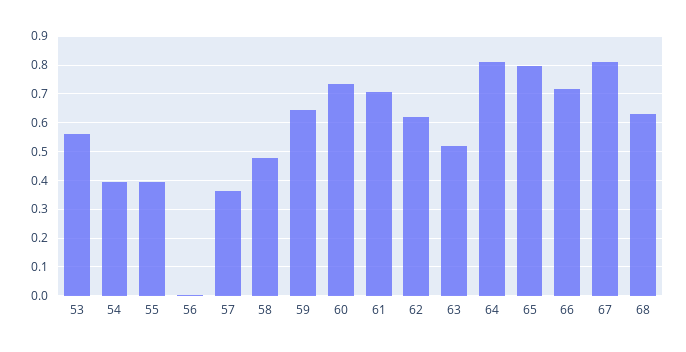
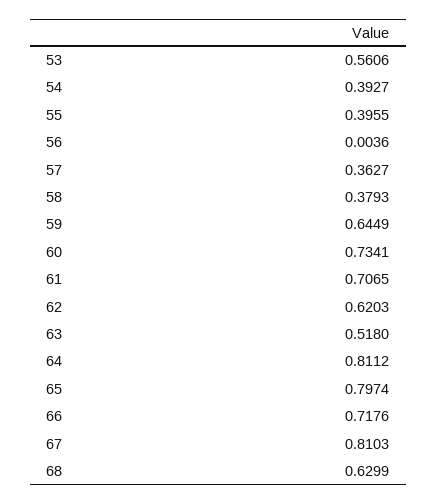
58: 0.475 -> 0.3793

